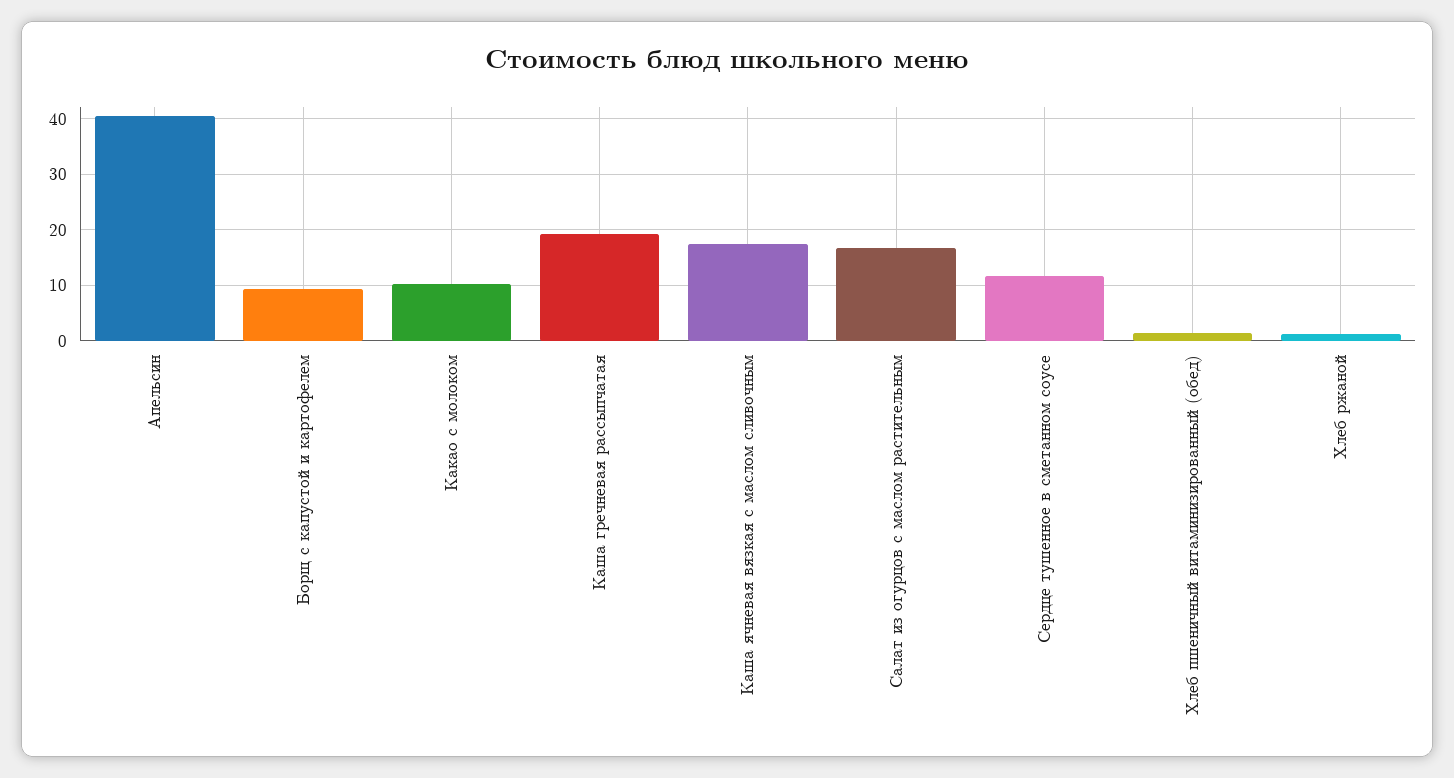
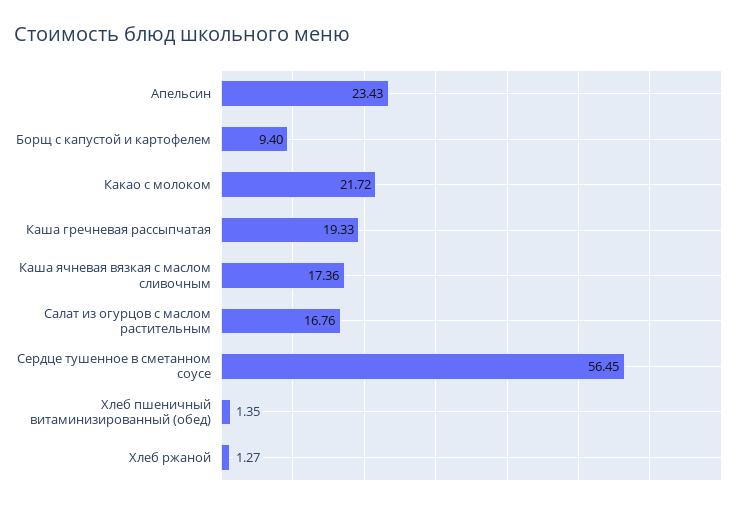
Апельсин: 40 -> 23.43
Какао с молоком: 10 -> 21.72
Сердце тушенное в сметанном соусе: 12 -> 56.45

